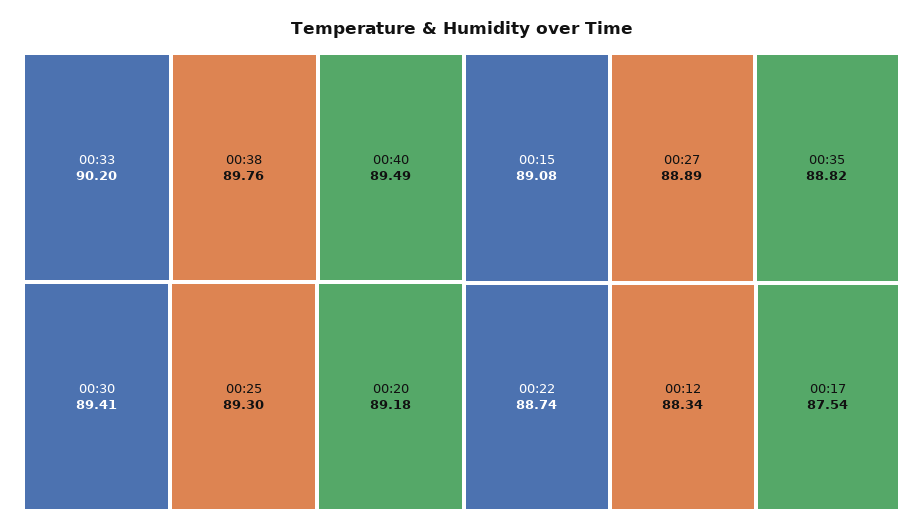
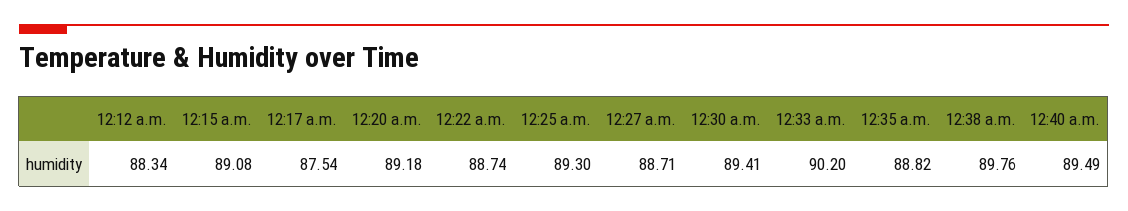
00:27: 88.89 -> 88.71

